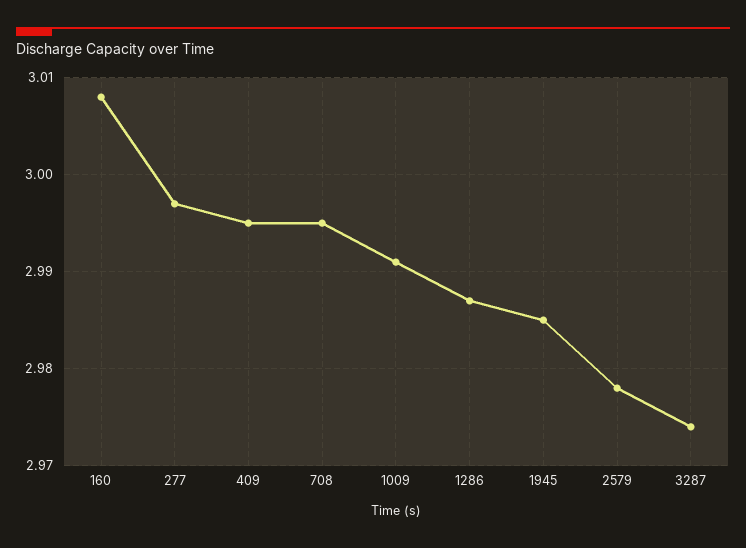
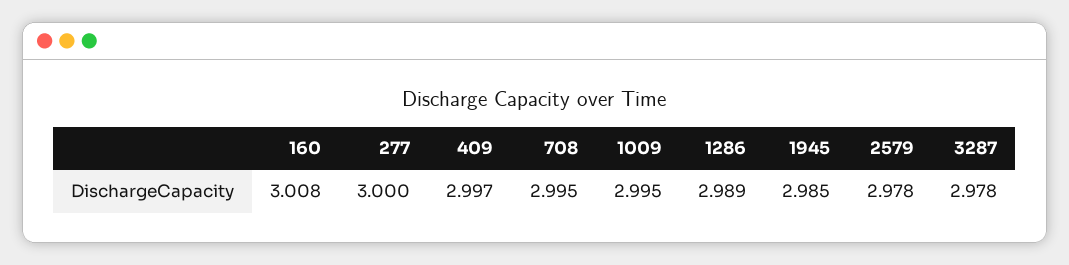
277: 2.997 -> 3
409: 2.995 -> 2.997
1009: 2.991 -> 2.995
1286: 2.987 -> 2.989
3287: 2.974 -> 2.978

